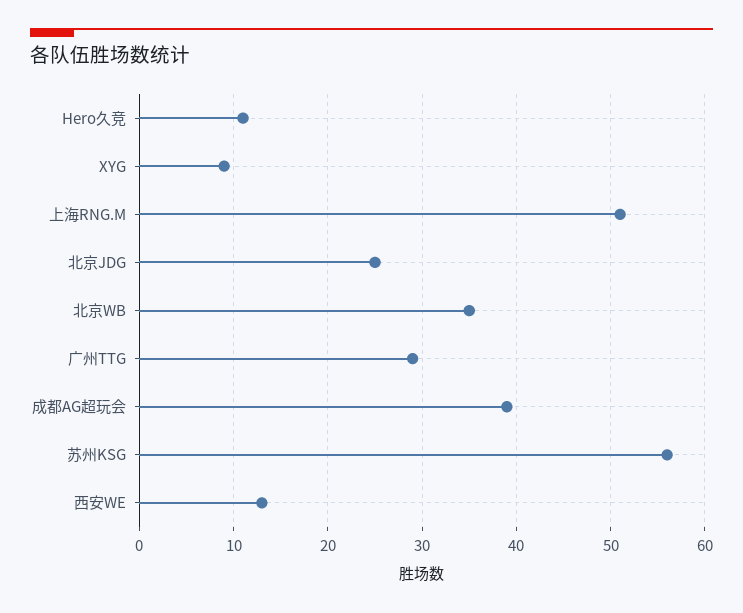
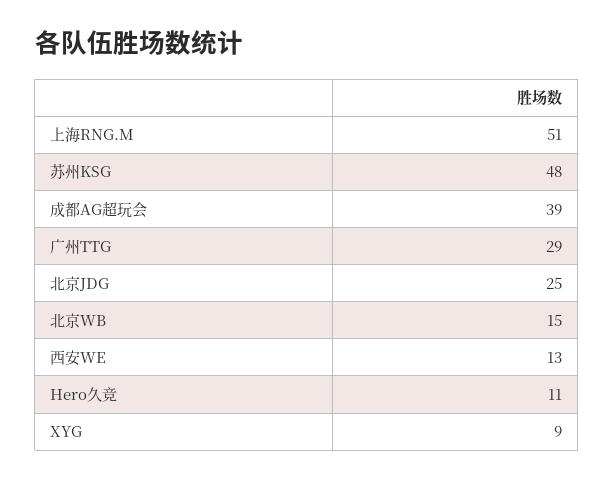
北京WB: 35 -> 15
苏州KSG: 56 -> 48

